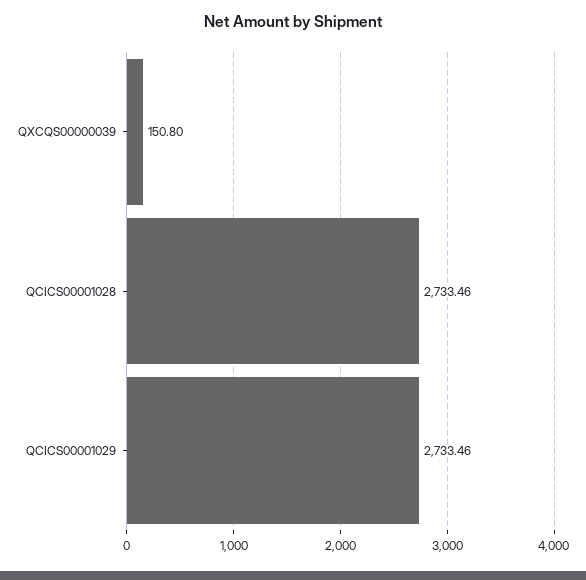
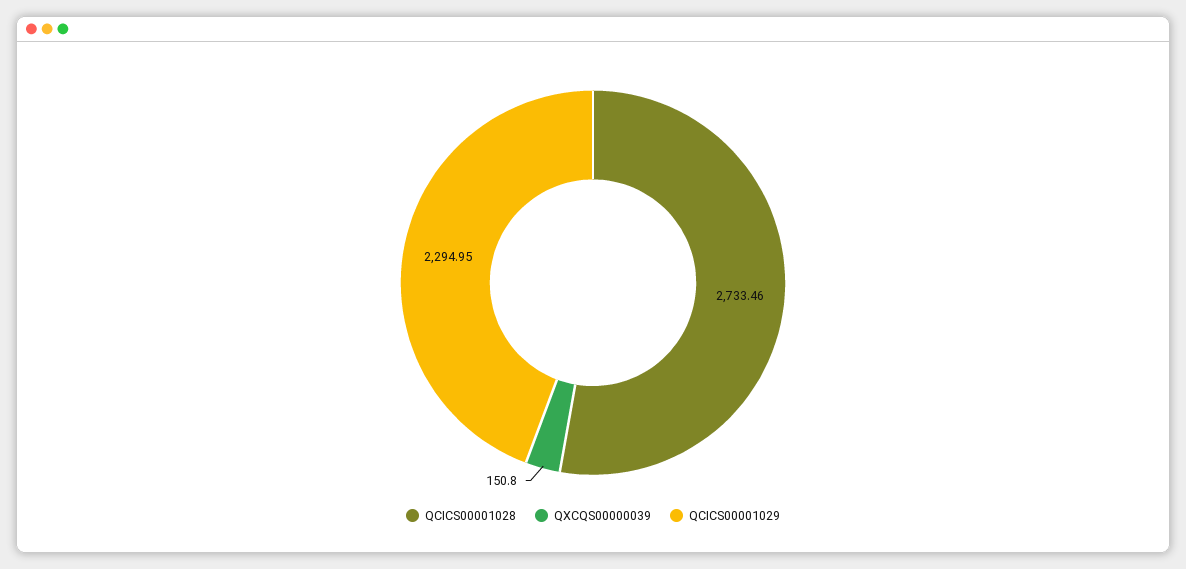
QCICS00001029: 2733.46 -> 2294.95

